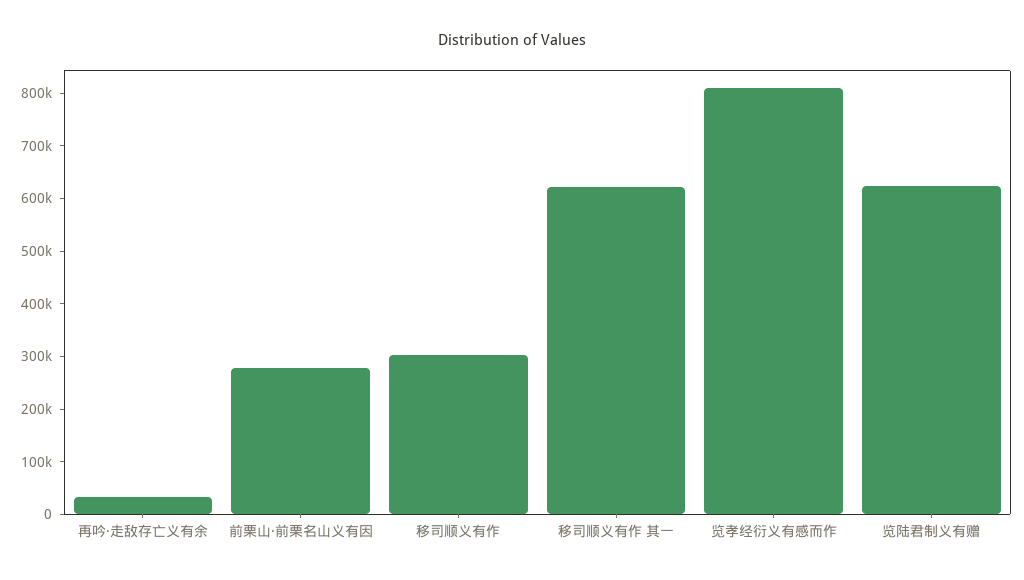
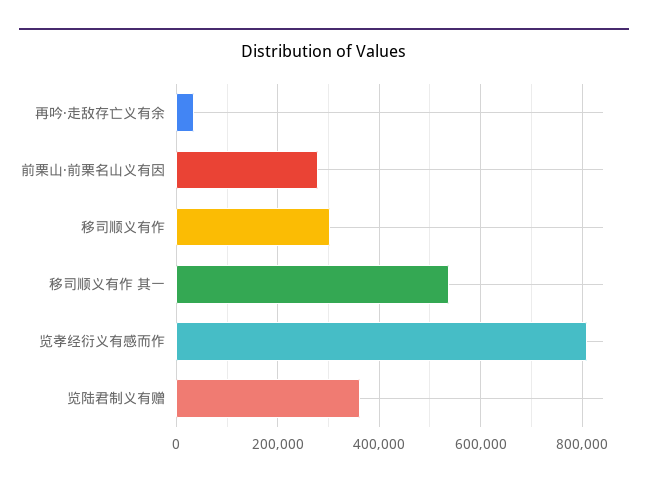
移司顺义有作 其一: 620000 -> 540000
览陆君制义有赠: 620000 -> 360000

